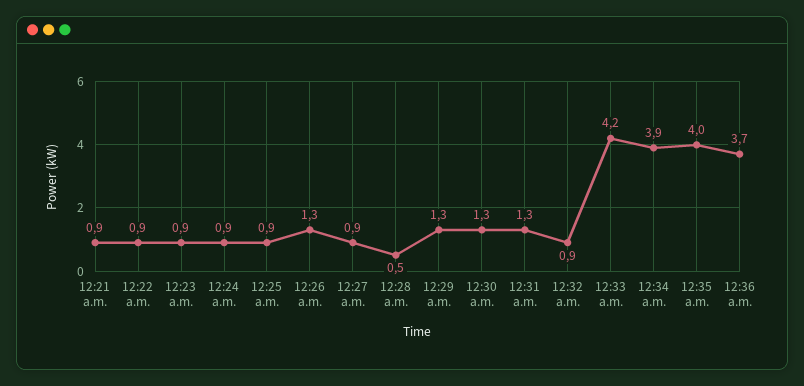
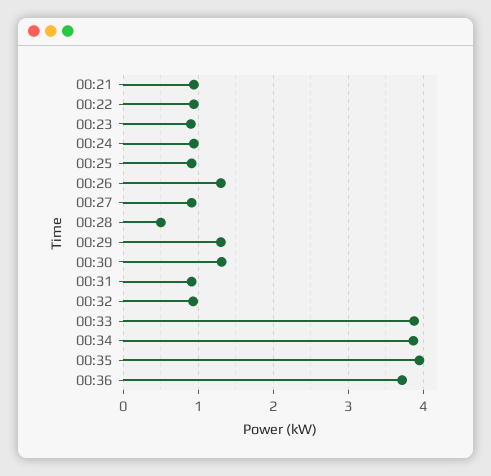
12:31 a.m.: 1.3 -> 0.9
12:33 a.m.: 4.2 -> 3.9

